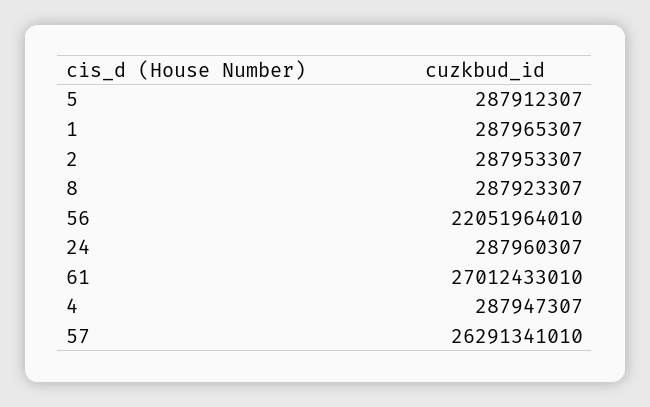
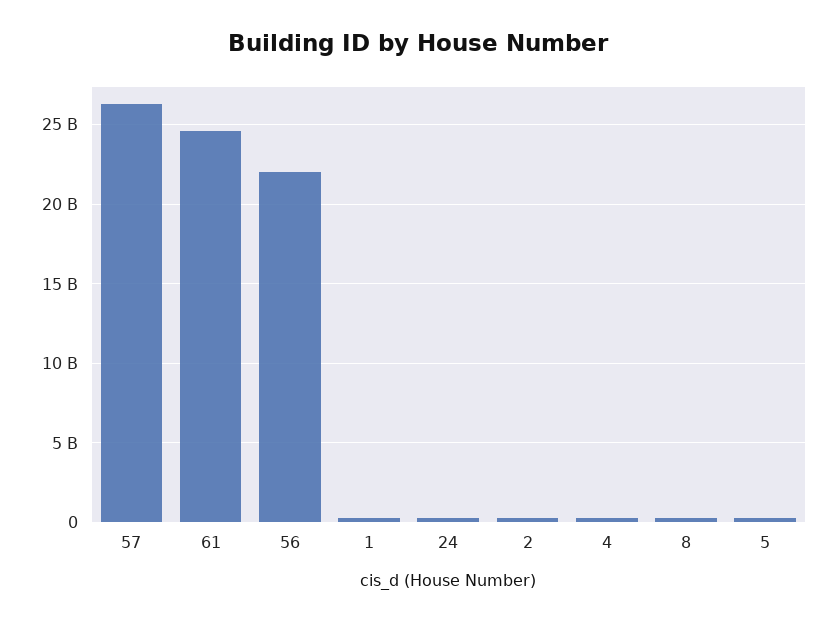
61: 27012433010 -> 24500000000

